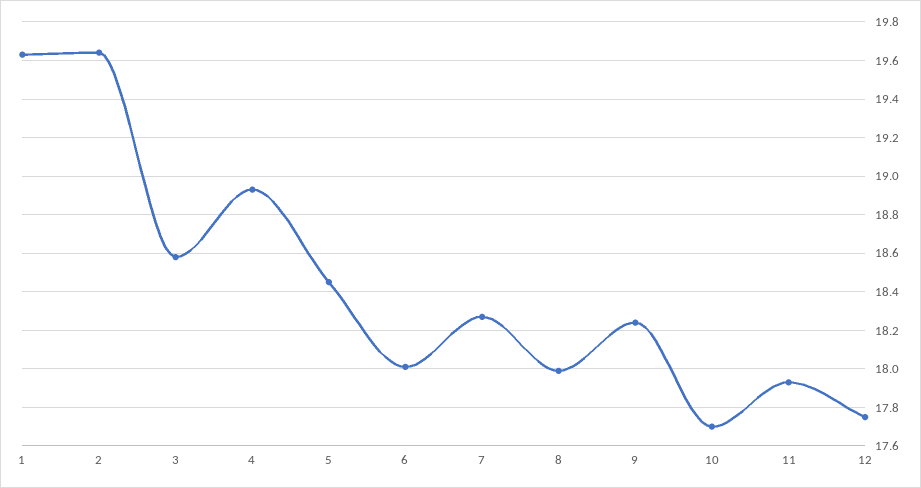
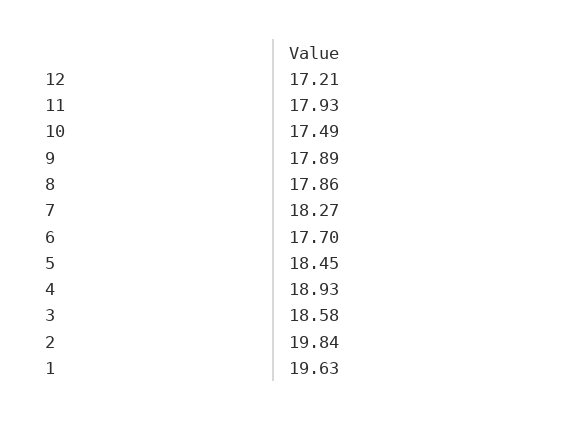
2: 19.65 -> 19.84
6: 18 -> 17.7
8: 18 -> 17.86
9: 18.25 -> 17.89
10: 17.7 -> 17.49
12: 17.75 -> 17.21

